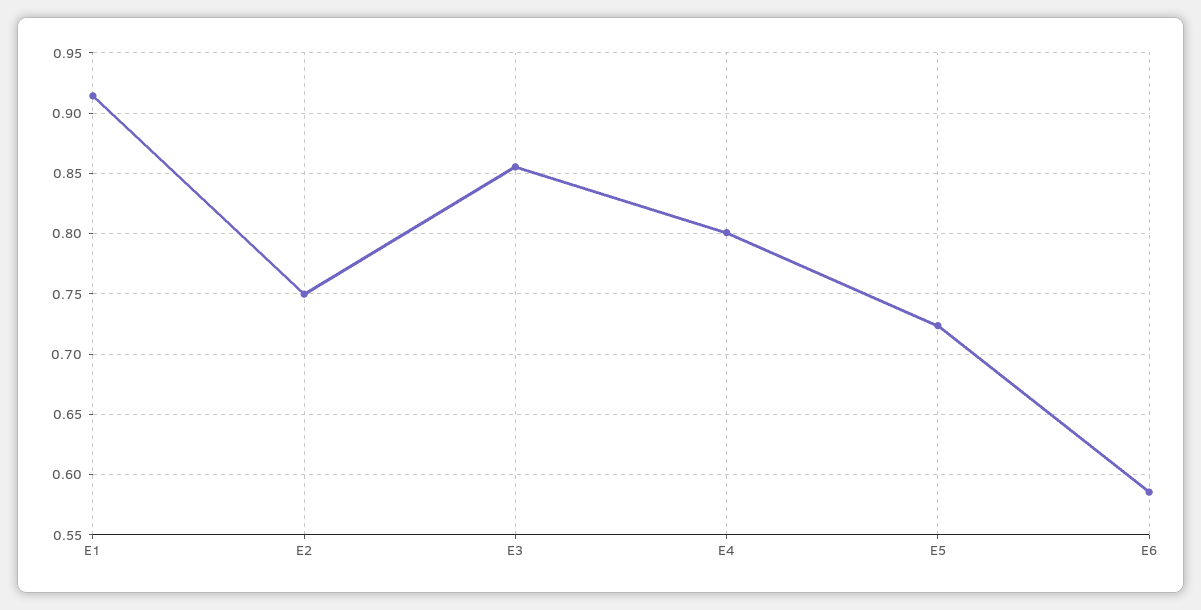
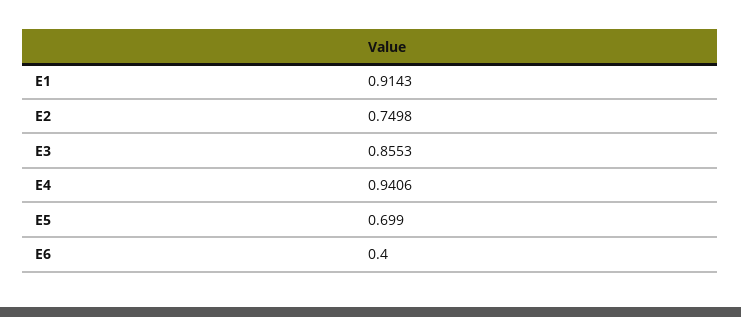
E4: 0.8 -> 0.9406
E5: 0.725 -> 0.699
E6: 0.585 -> 0.4

